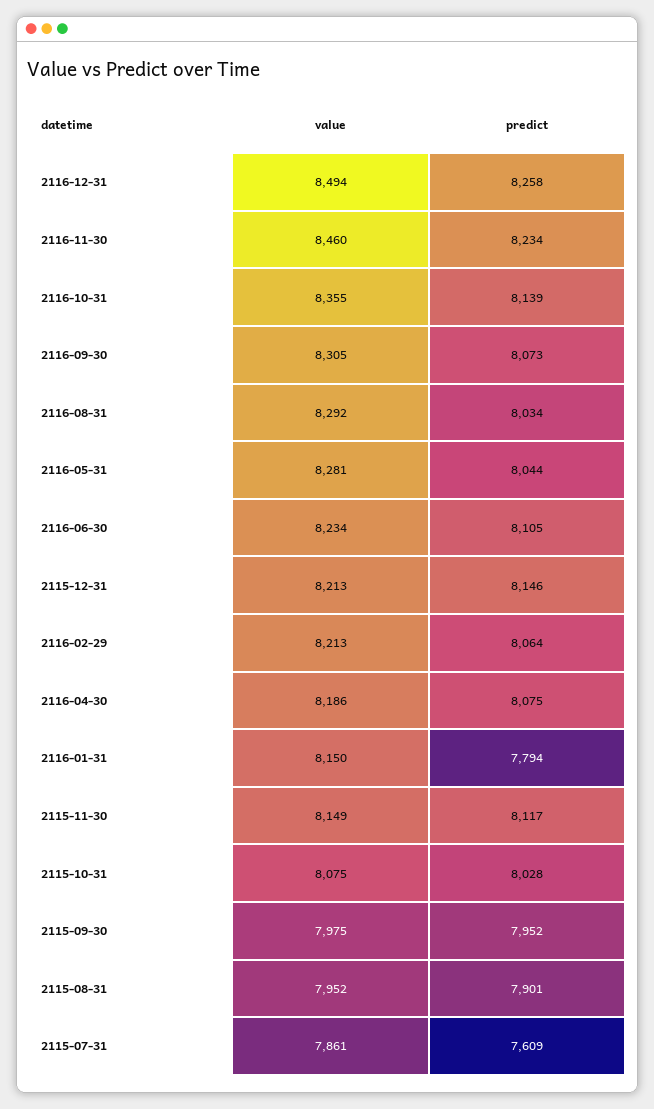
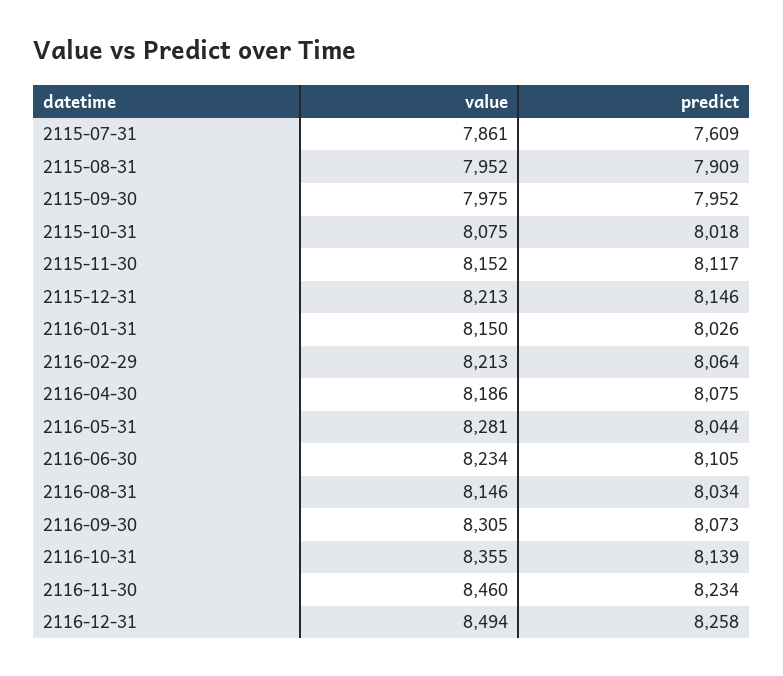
value, 2116-08-31: 8292 -> 8146
predict, 2116-01-31: 7794 -> 8026
value, 2115-11-30: 8149 -> 8152
predict, 2115-10-31: 8028 -> 8018
predict, 2115-08-31: 7901 -> 7909

